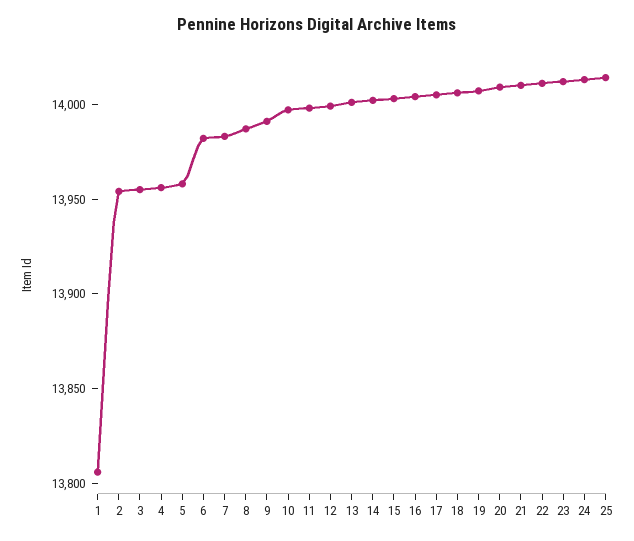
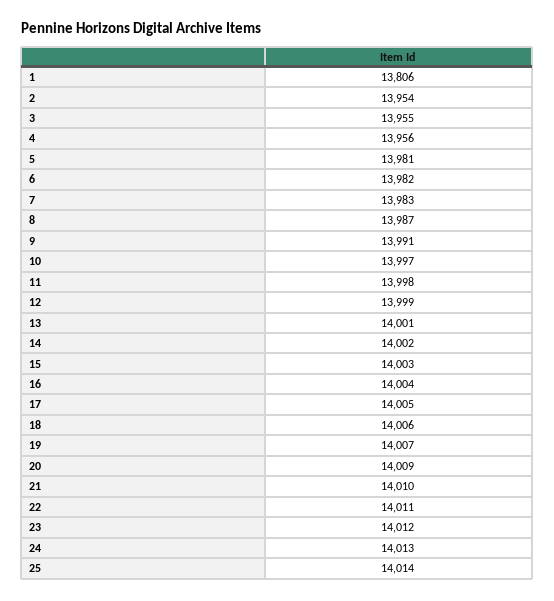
5: 13960 -> 13981

